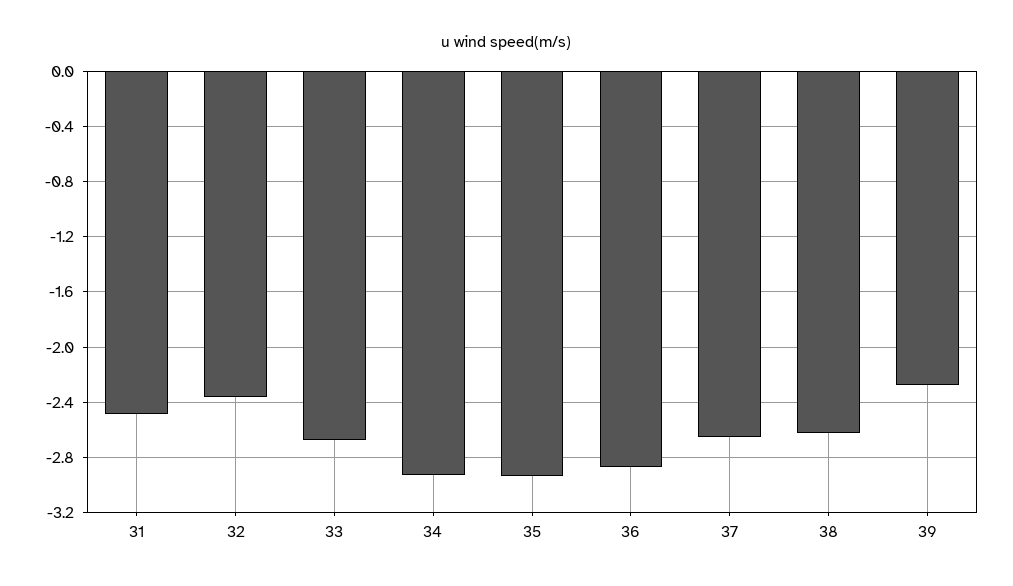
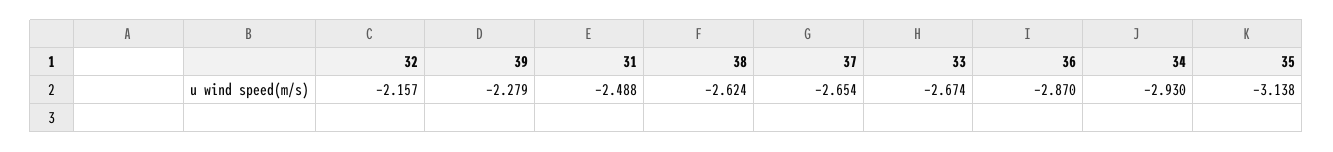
32: -2.35 -> -2.157
35: -2.95 -> -3.138

